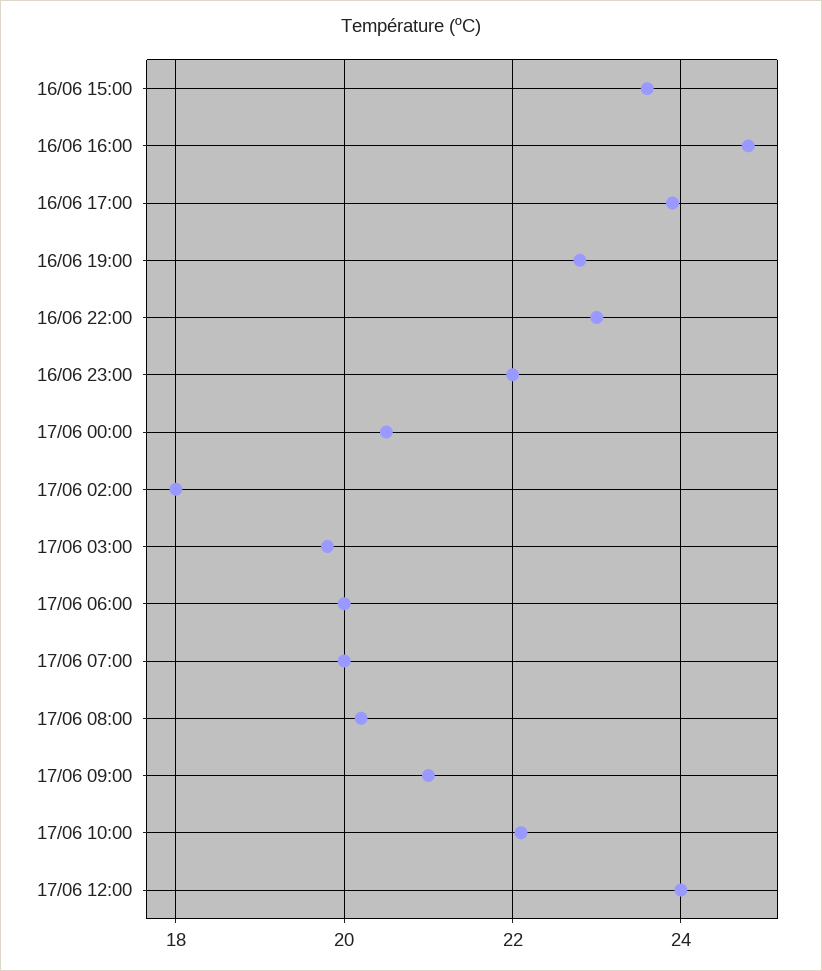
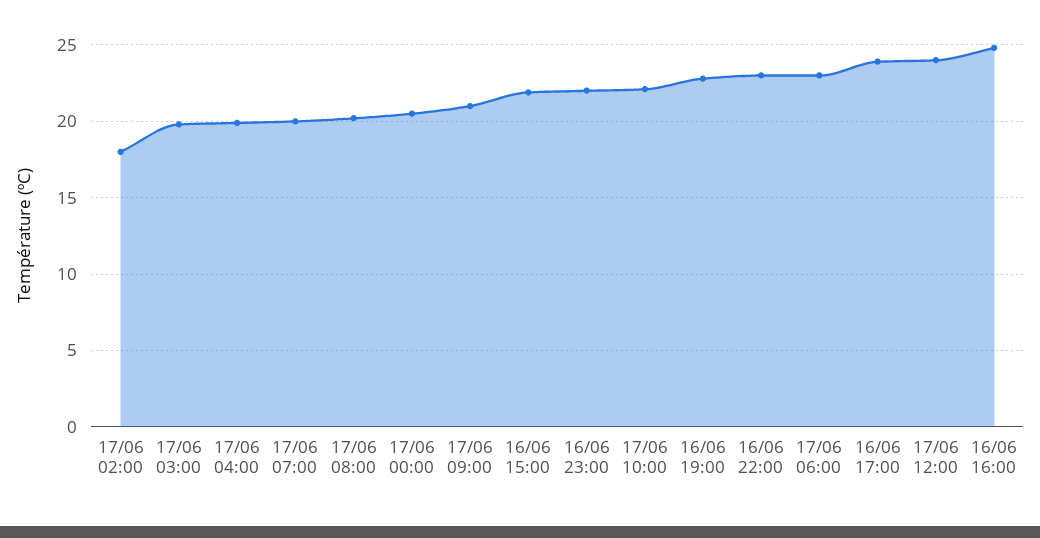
16/06 15:00: 23.5 -> 22
17/06 06:00: 20 -> 23
17/06 04:00: none -> 20

